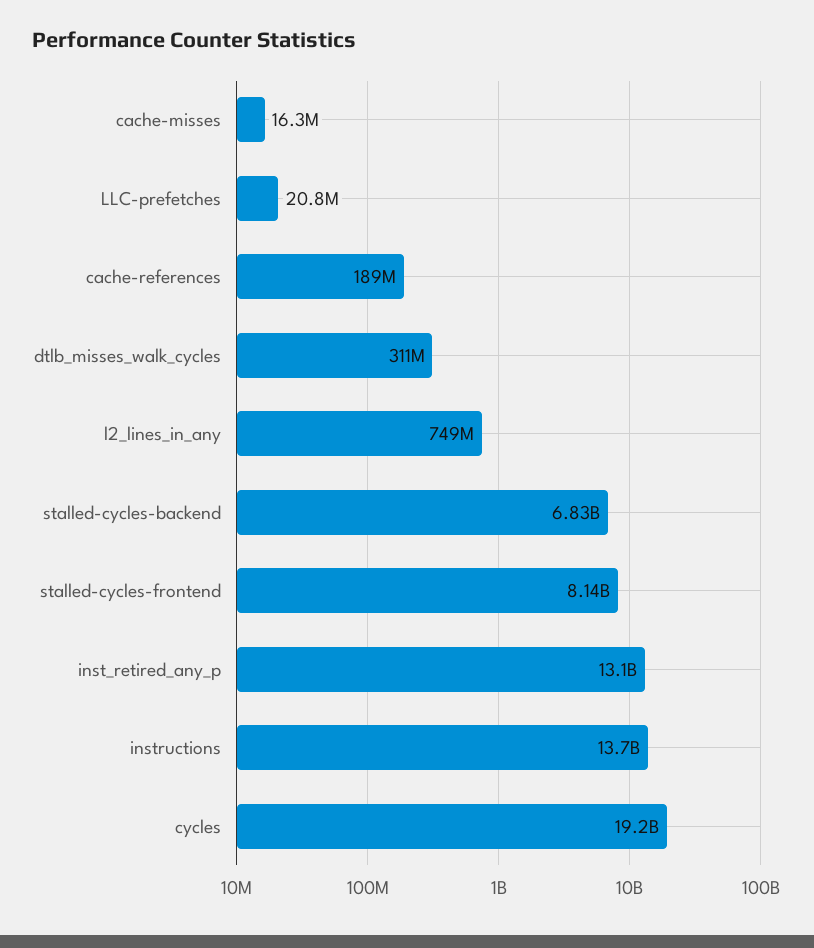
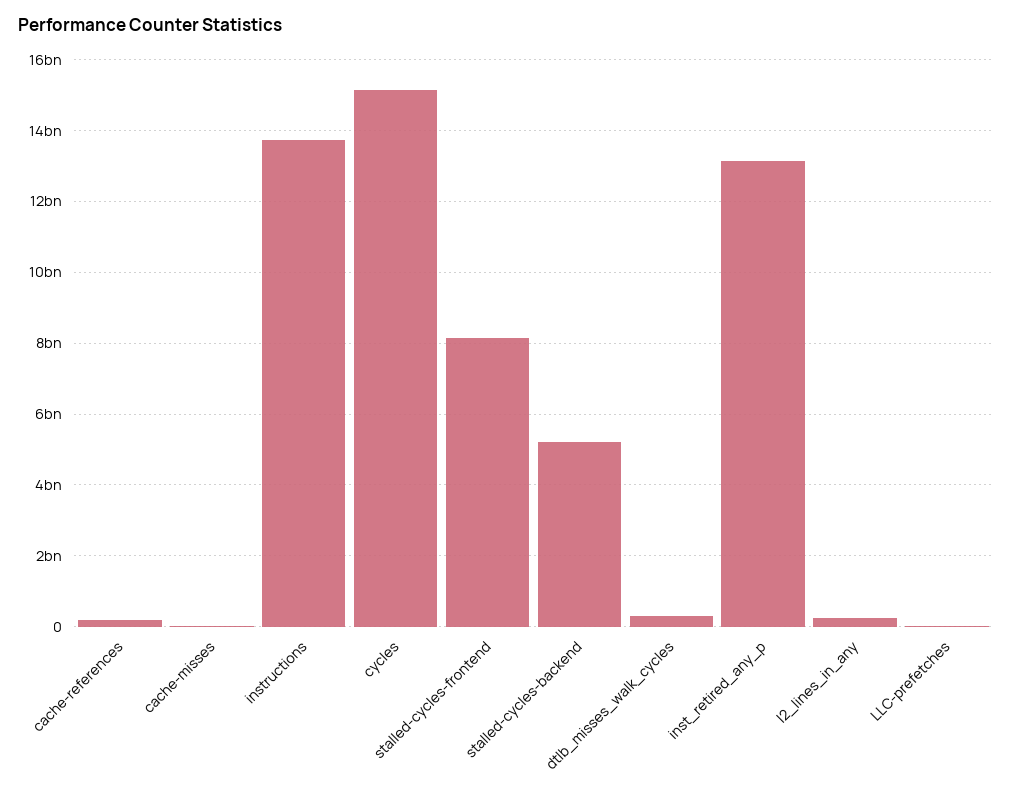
l2_lines_in_any: 749000000 -> 200000000
stalled-cycles-backend: 6830000000 -> 5200000000
cycles: 19200000000 -> 15200000000

